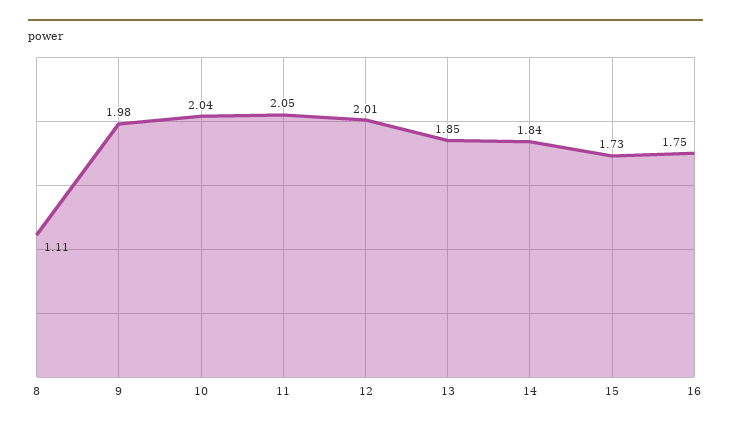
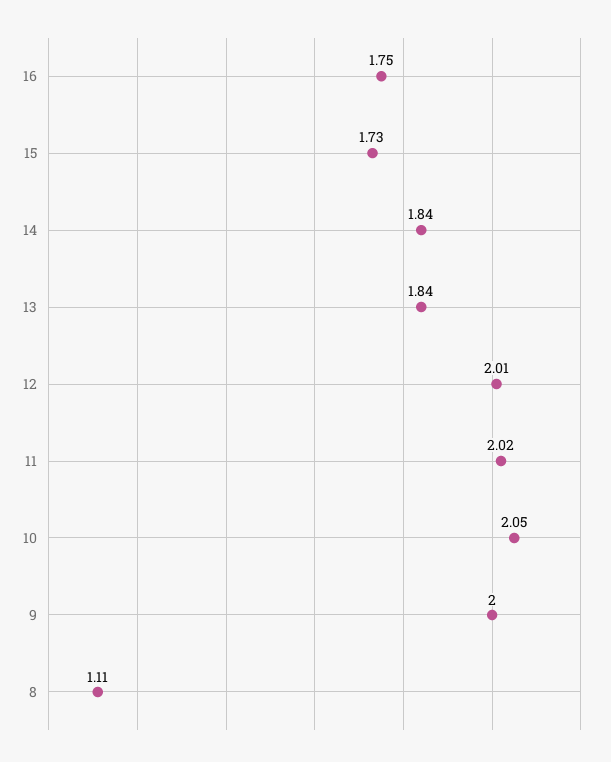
9: 1.98 -> 2
10: 2.04 -> 2.05
11: 2.05 -> 2.02
13: 1.85 -> 1.84

